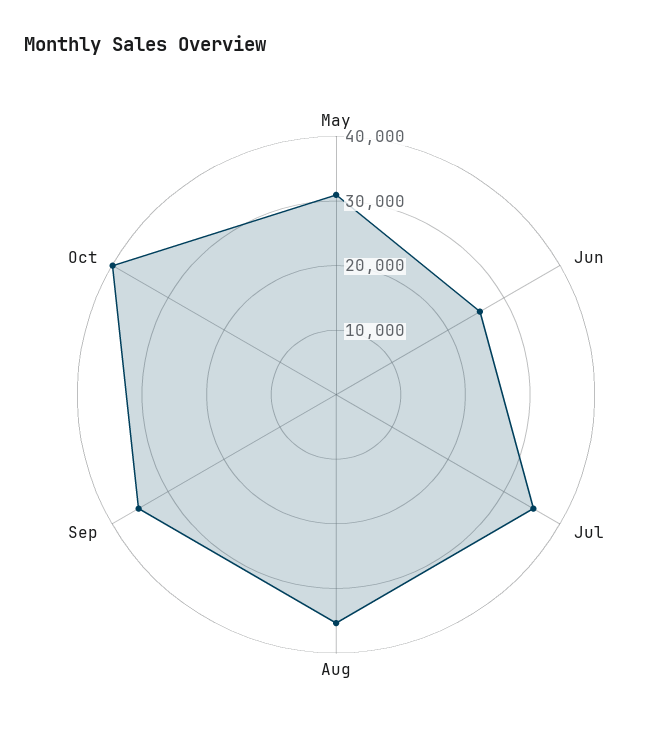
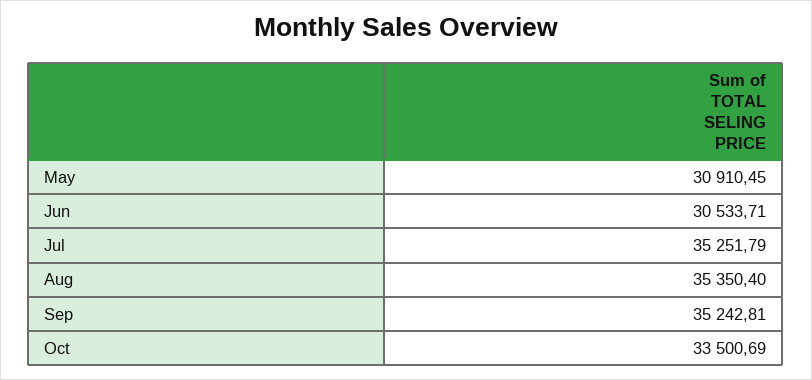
Jun: 26000 -> 30533.71
Oct: 40000 -> 33500.69

